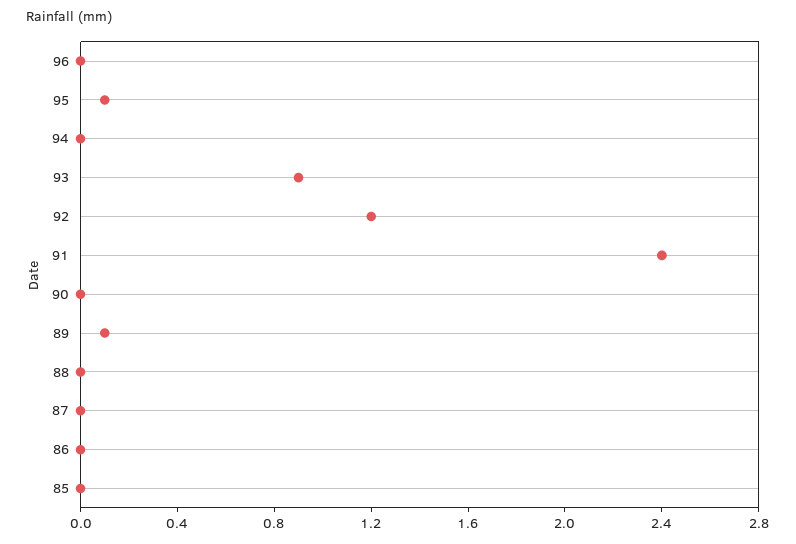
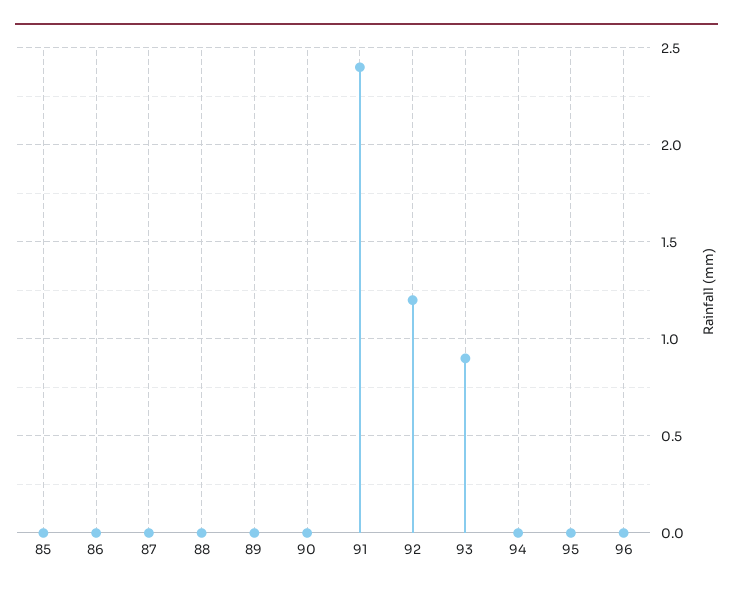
95: 0.1 -> 0
89: 0.1 -> 0

